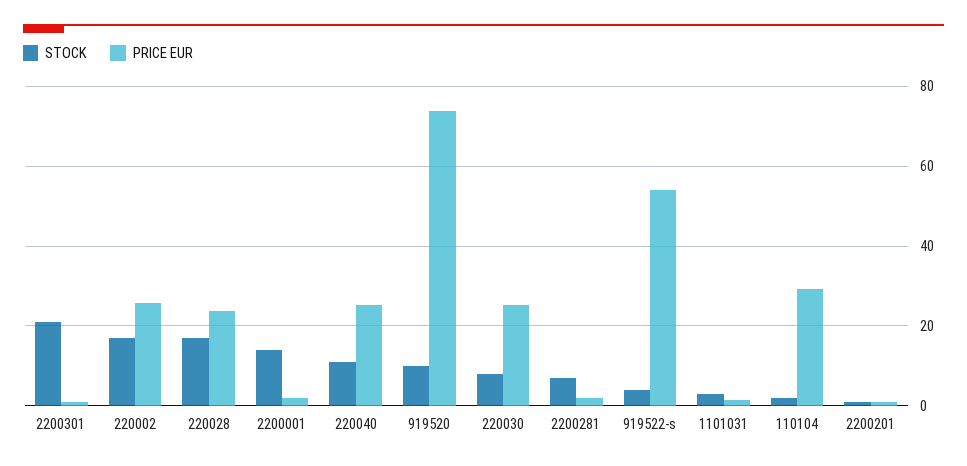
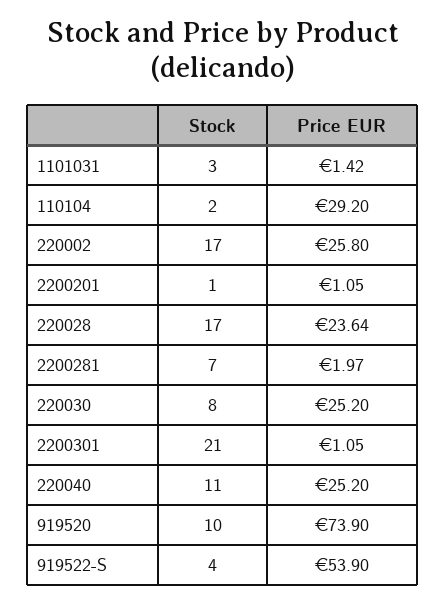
STOCK, 2200001: 14 -> none
PRICE EUR, 2200001: 2 -> none

